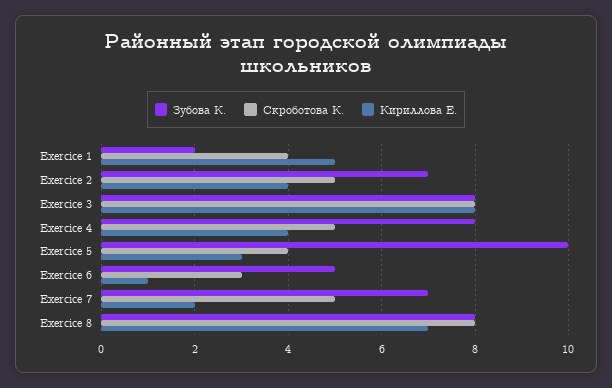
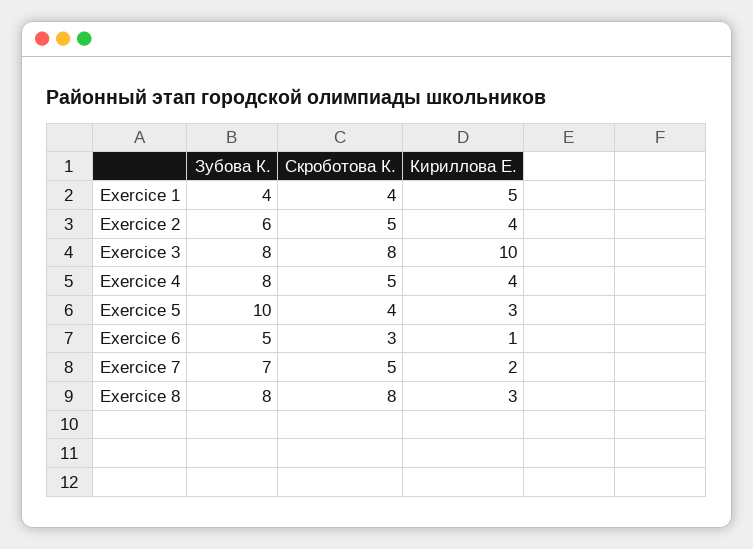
Зубова К., Exercice 1: 2 -> 4
Зубова К., Exercice 2: 7 -> 6
Кириллова Е., Exercice 3: 8 -> 10
Кириллова Е., Exercice 8: 7 -> 3

